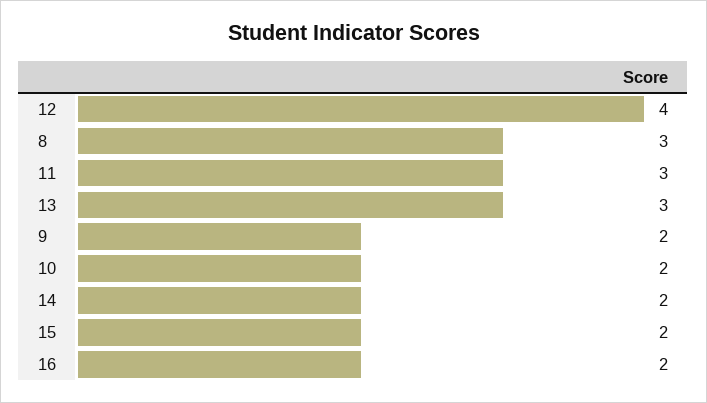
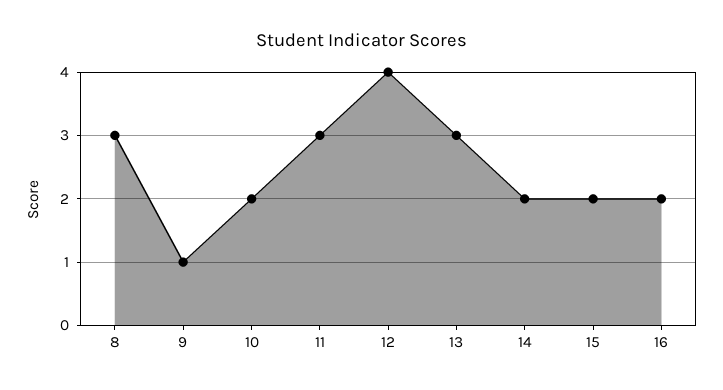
9: 2 -> 1

